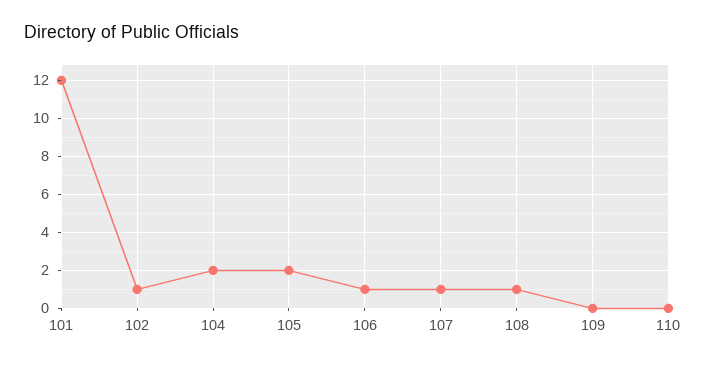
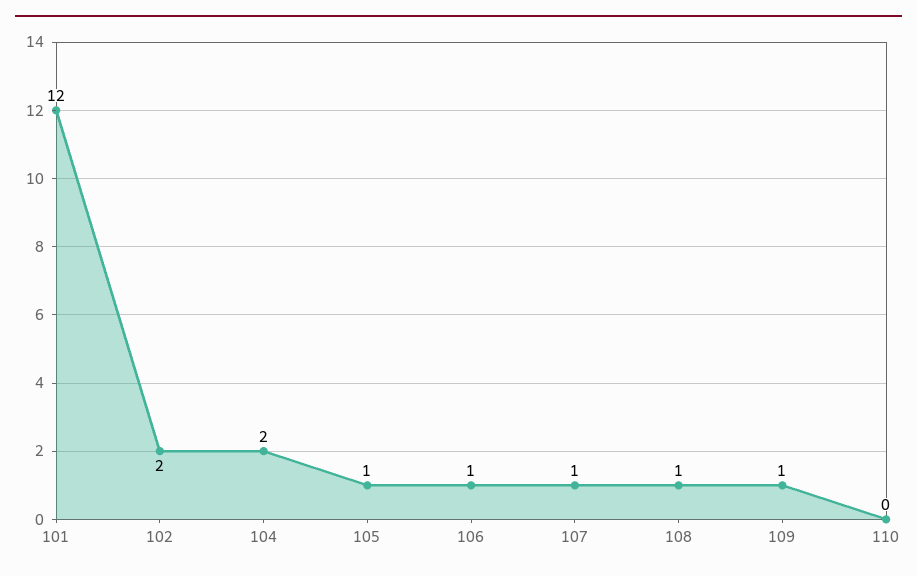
102: 1 -> 2
105: 2 -> 1
109: 0 -> 1

